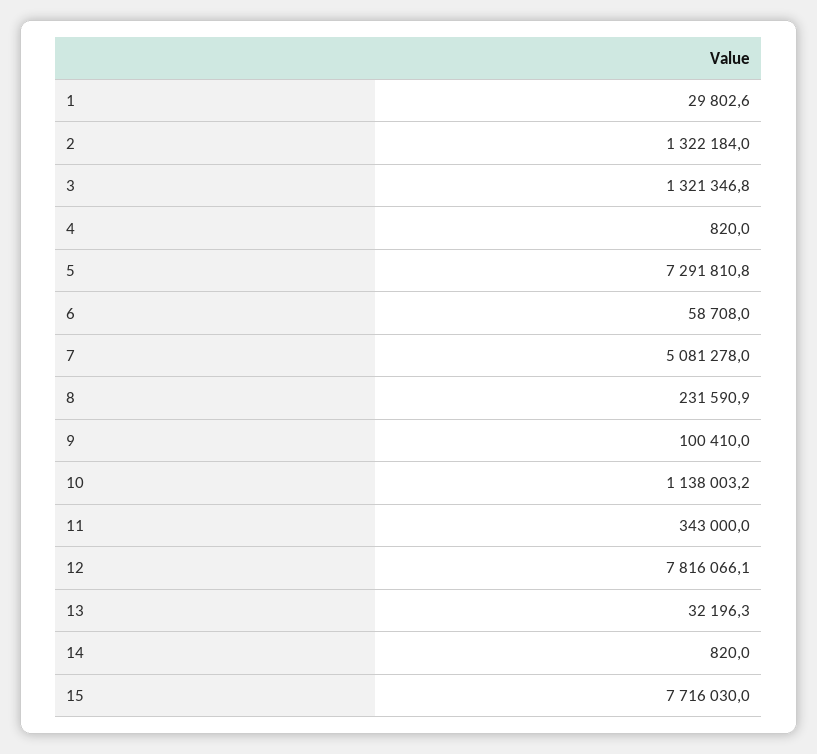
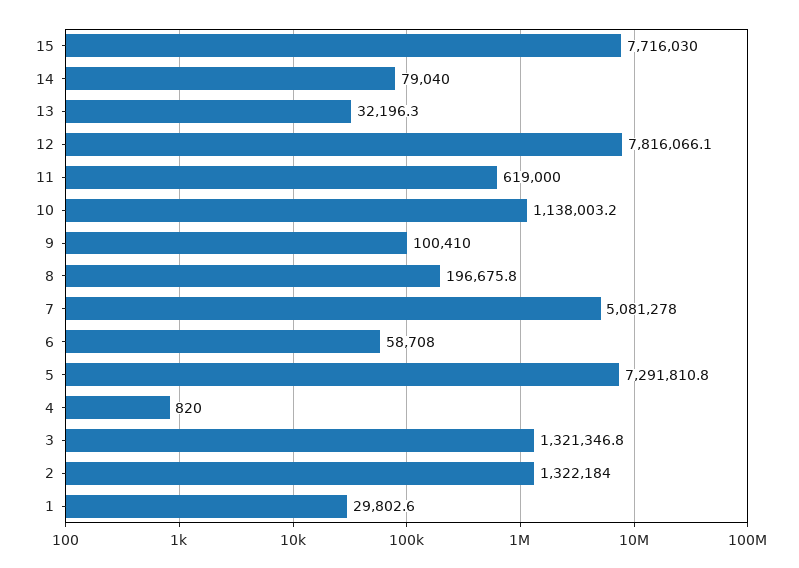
8: 231590.9 -> 196675.8
11: 343000 -> 619000
14: 820 -> 79040

